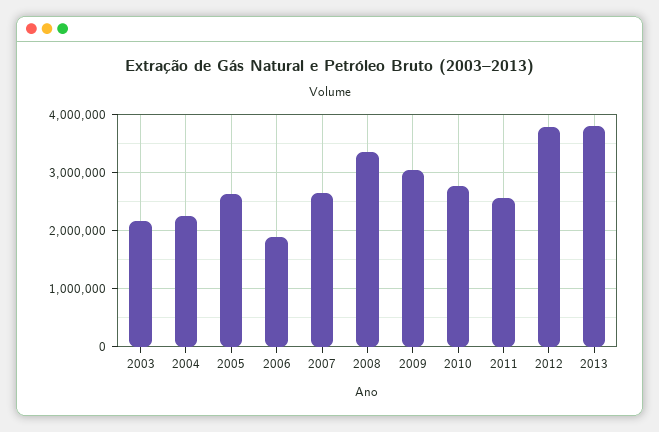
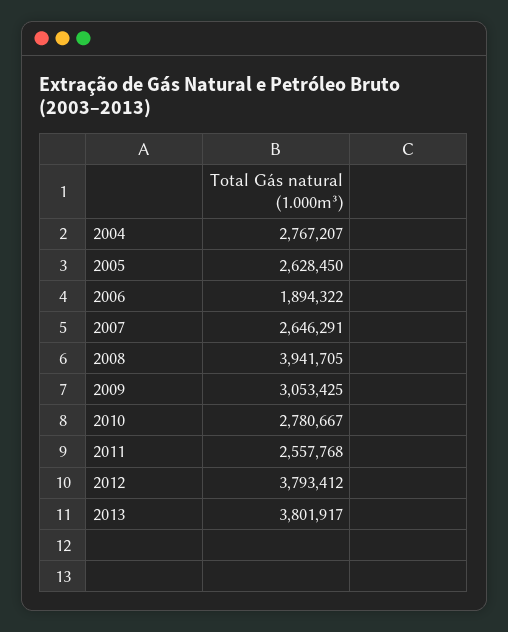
2003: 2200000 -> none
2004: 2200000 -> 2767207
2008: 3400000 -> 3941705

